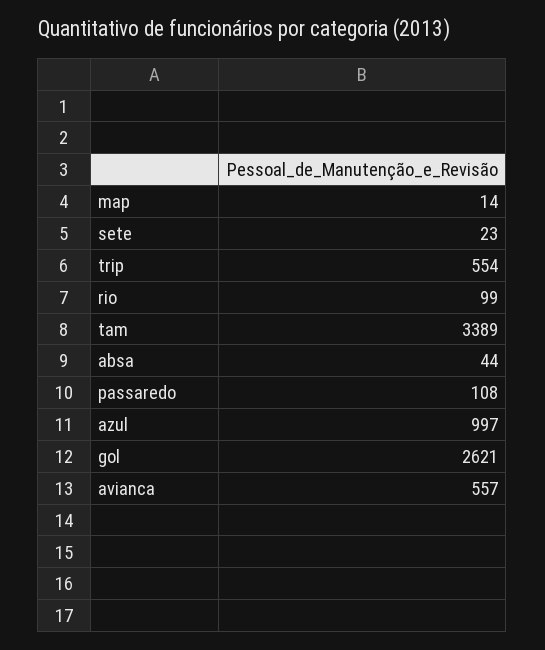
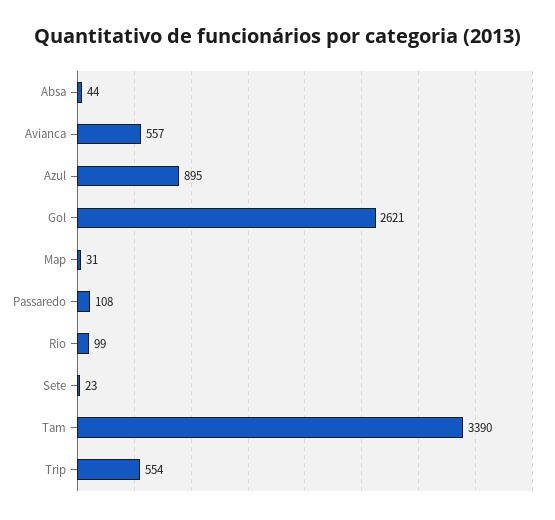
map: 14 -> 31
tam: 3389 -> 3390
azul: 997 -> 895

